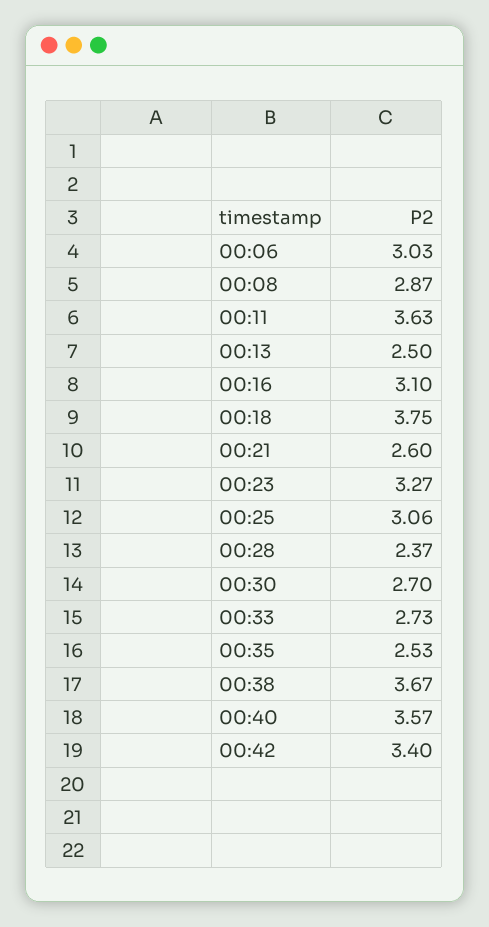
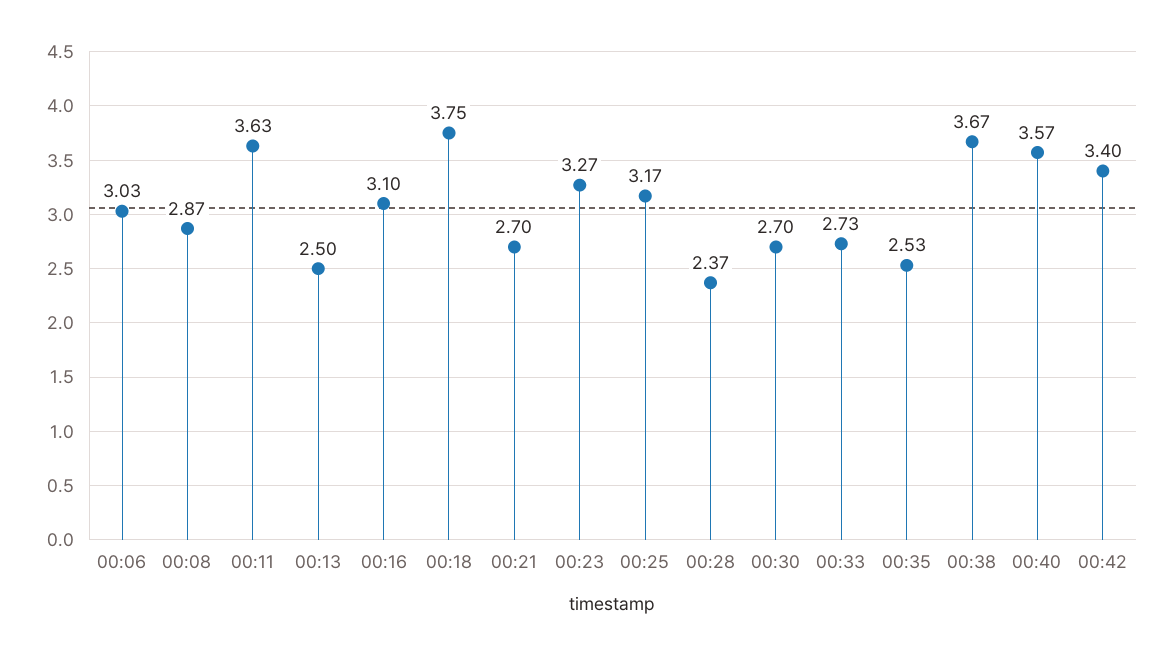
00:21: 2.6 -> 2.7
00:25: 3.06 -> 3.17

